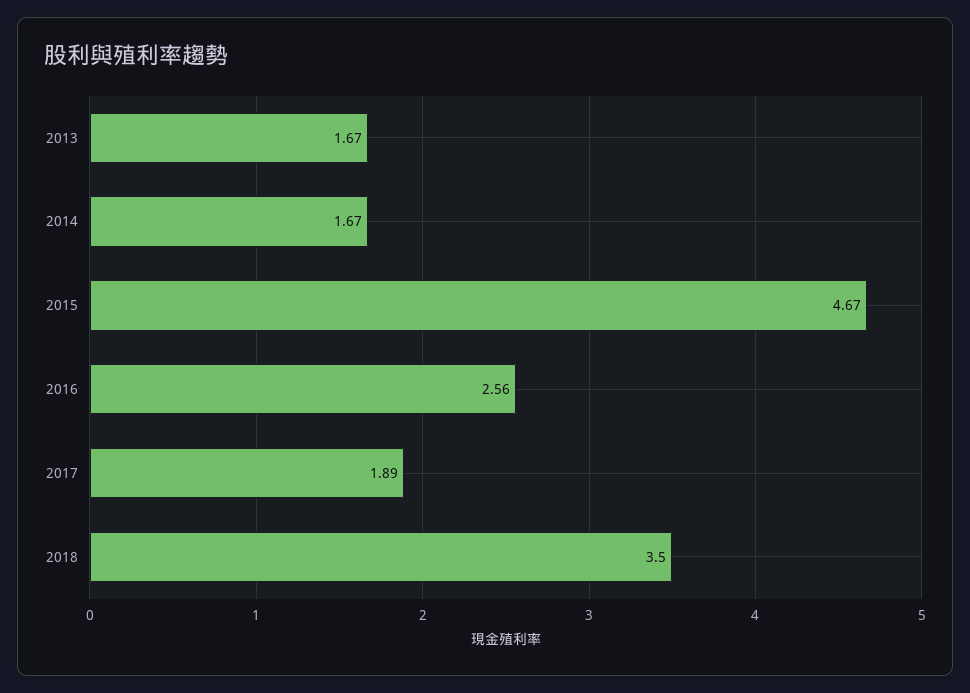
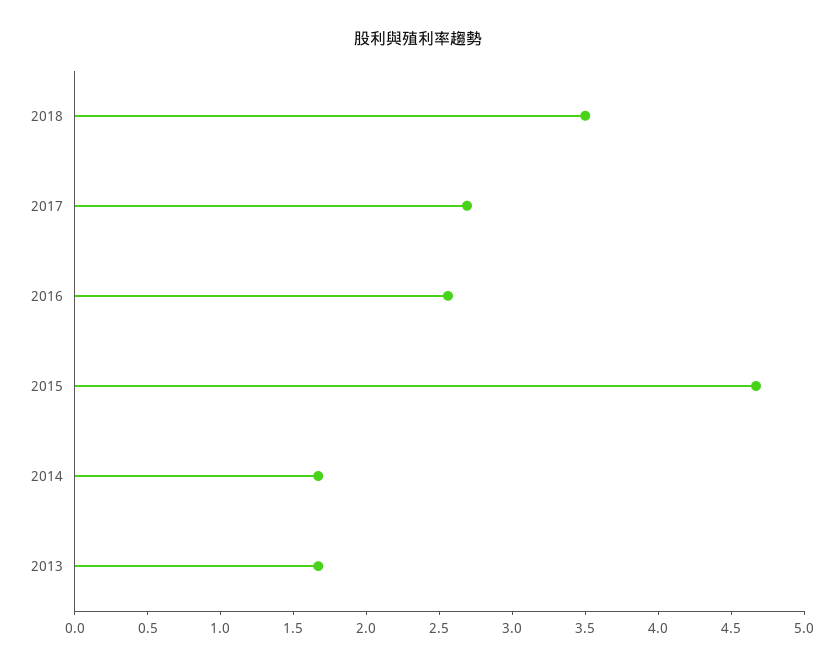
2017: 1.89 -> 2.7

